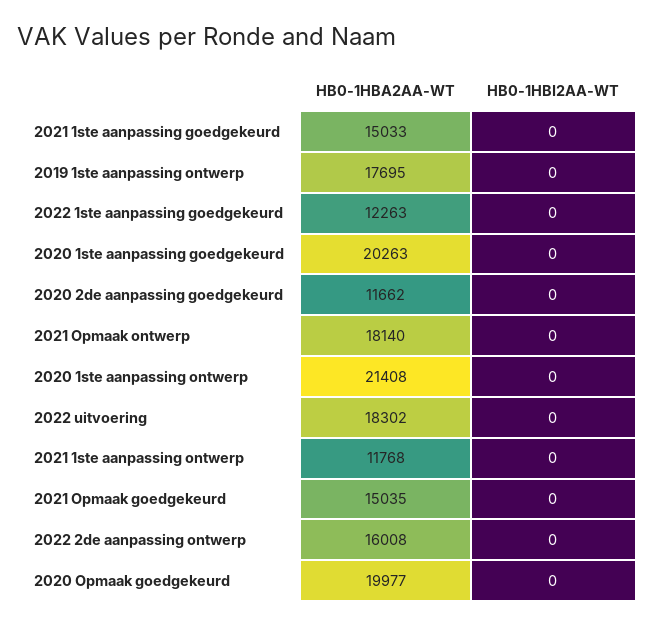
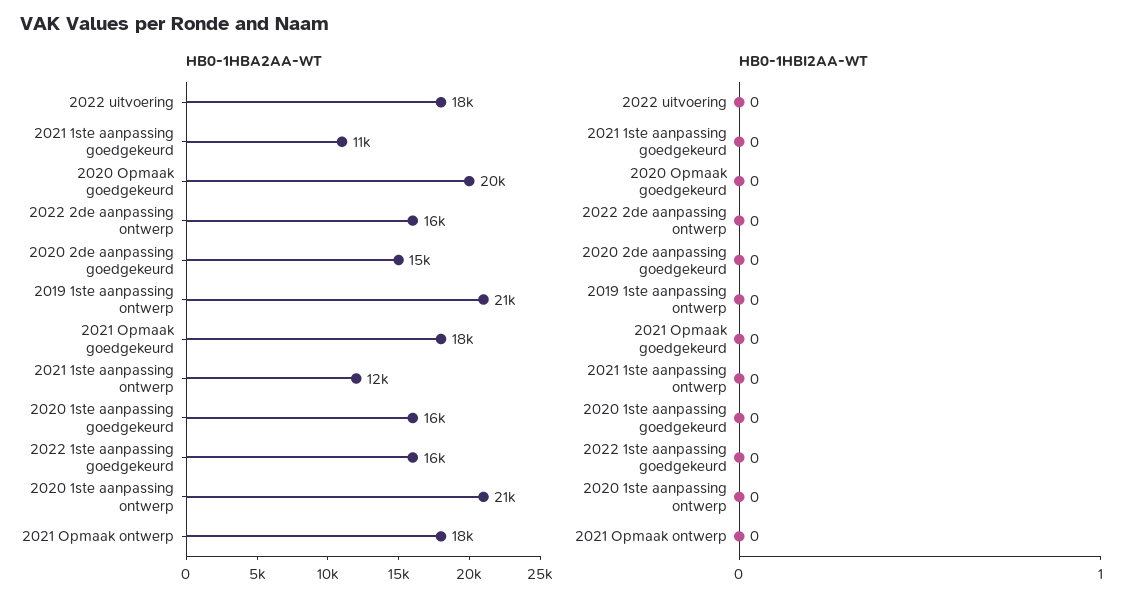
HB0-1HBA2AA-WT, 2021 1ste aanpassing goedgekeurd: 15033 -> 11000
HB0-1HBA2AA-WT, 2019 1ste aanpassing ontwerp: 17695 -> 21000
HB0-1HBA2AA-WT, 2022 1ste aanpassing goedgekeurd: 12263 -> 16000
HB0-1HBA2AA-WT, 2020 1ste aanpassing goedgekeurd: 20263 -> 16000
HB0-1HBA2AA-WT, 2020 2de aanpassing goedgekeurd: 11662 -> 15000
HB0-1HBA2AA-WT, 2021 Opmaak goedgekeurd: 15035 -> 18000

